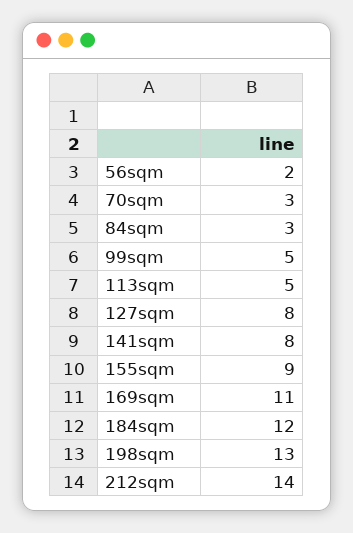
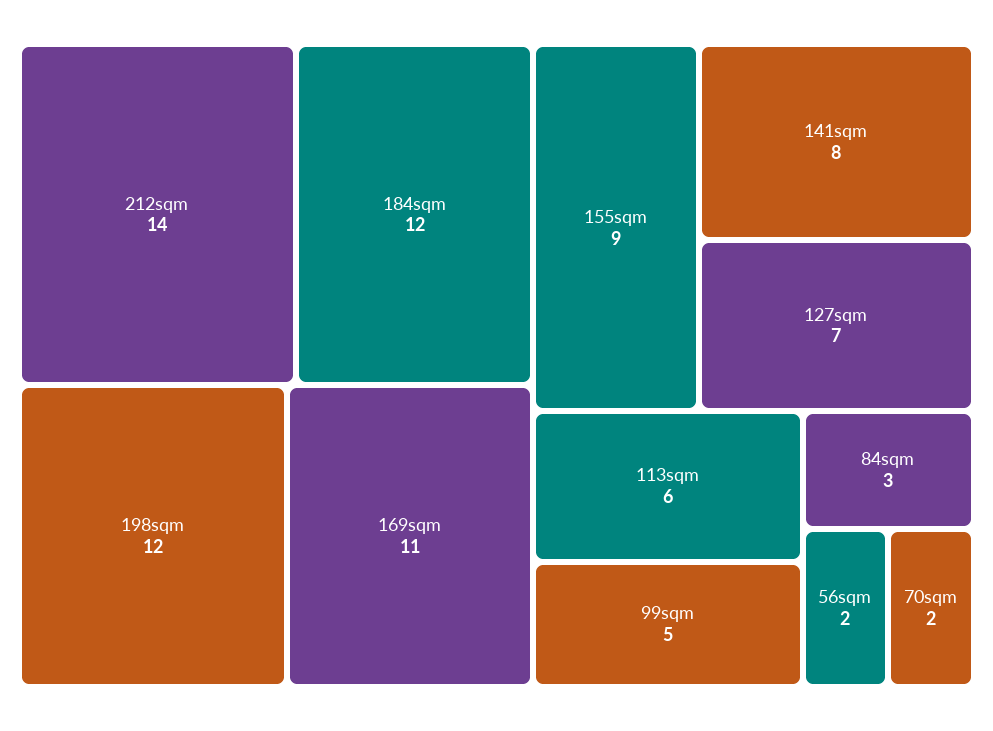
70sqm: 3 -> 2
113sqm: 5 -> 6
127sqm: 8 -> 7
198sqm: 13 -> 12

